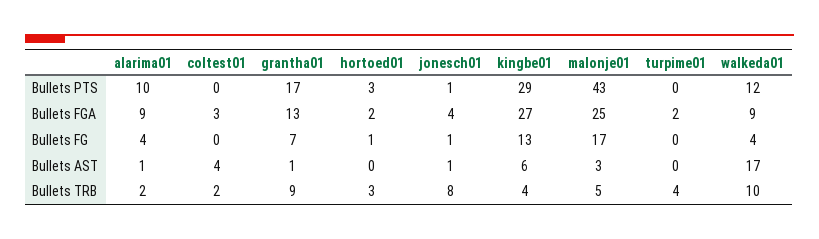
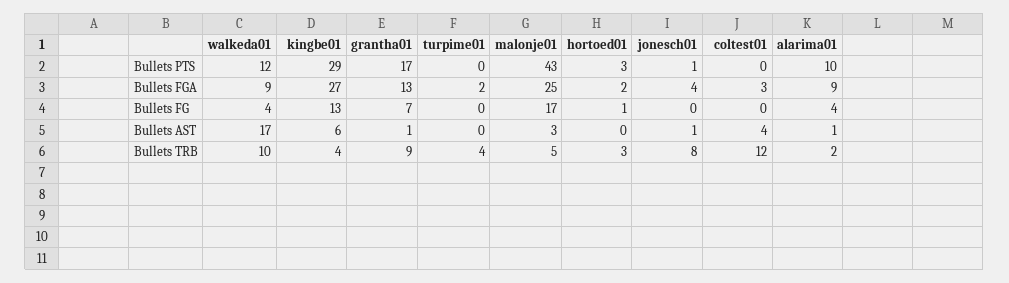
jonesch01, Bullets FG: 1 -> 0
coltest01, Bullets TRB: 2 -> 12

